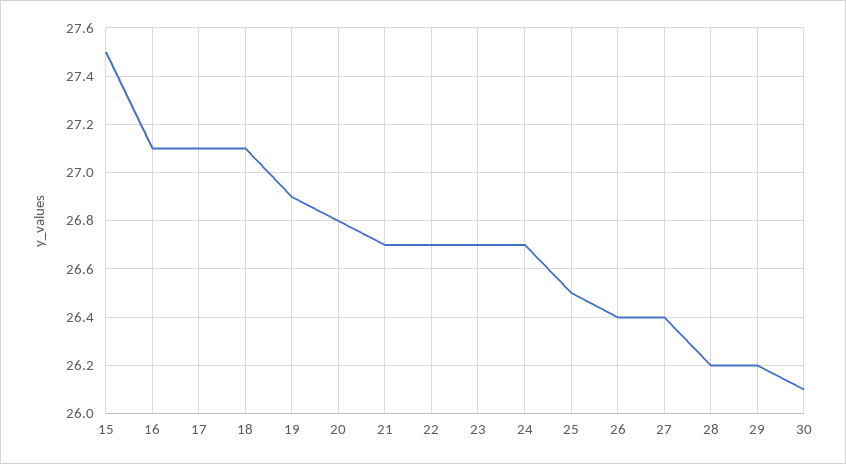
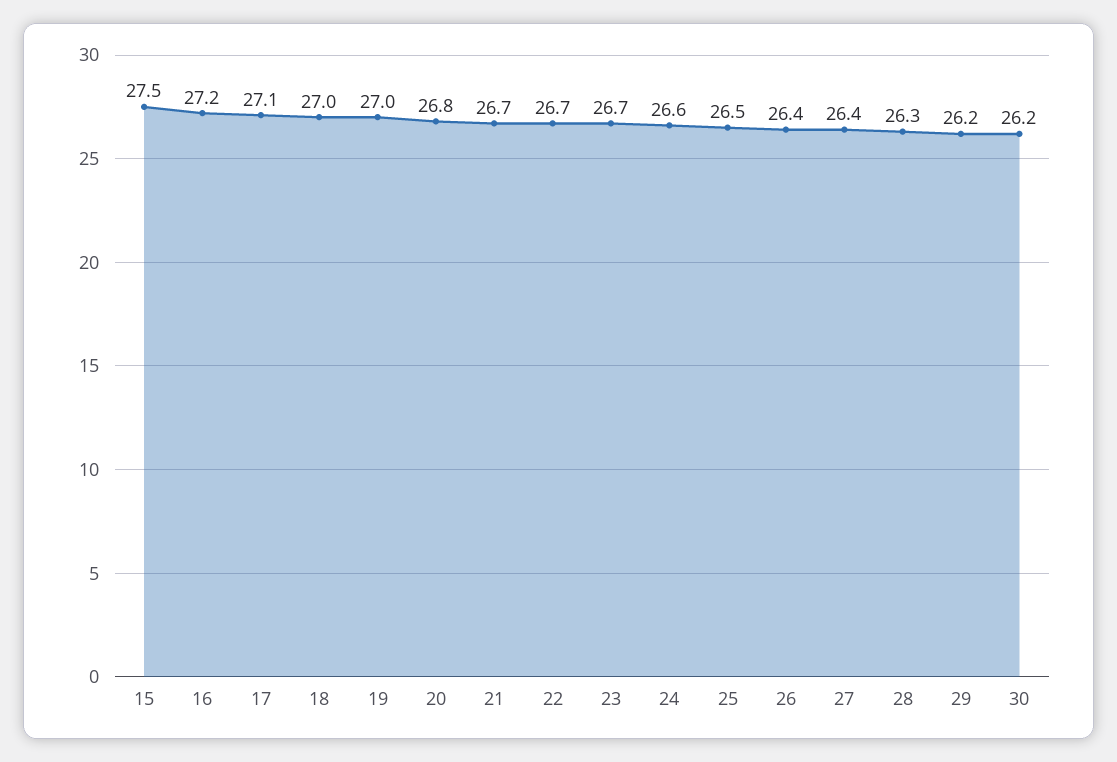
16: 27.1 -> 27.2
18: 27.1 -> 27
19: 26.9 -> 27
24: 26.7 -> 26.6
28: 26.2 -> 26.3
30: 26.1 -> 26.2

